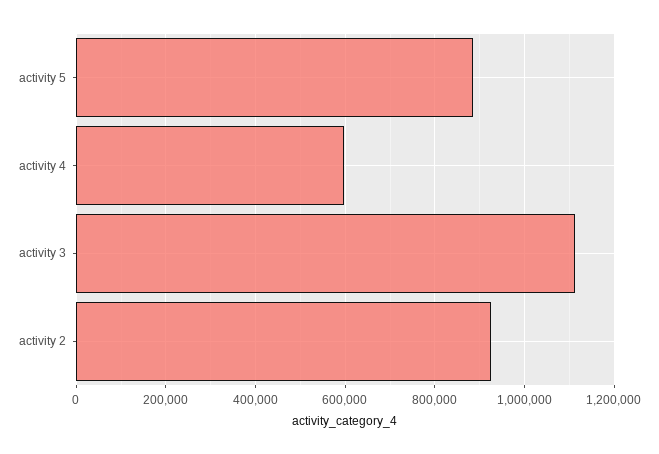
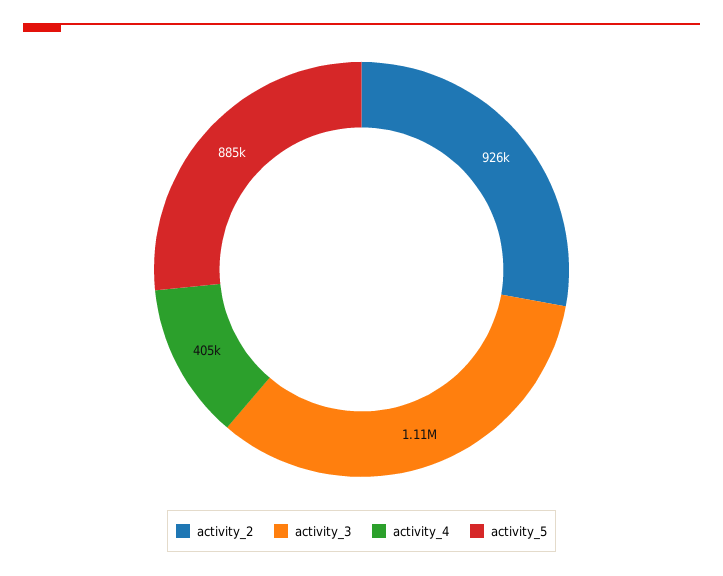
activity 4: 600000 -> 405000

